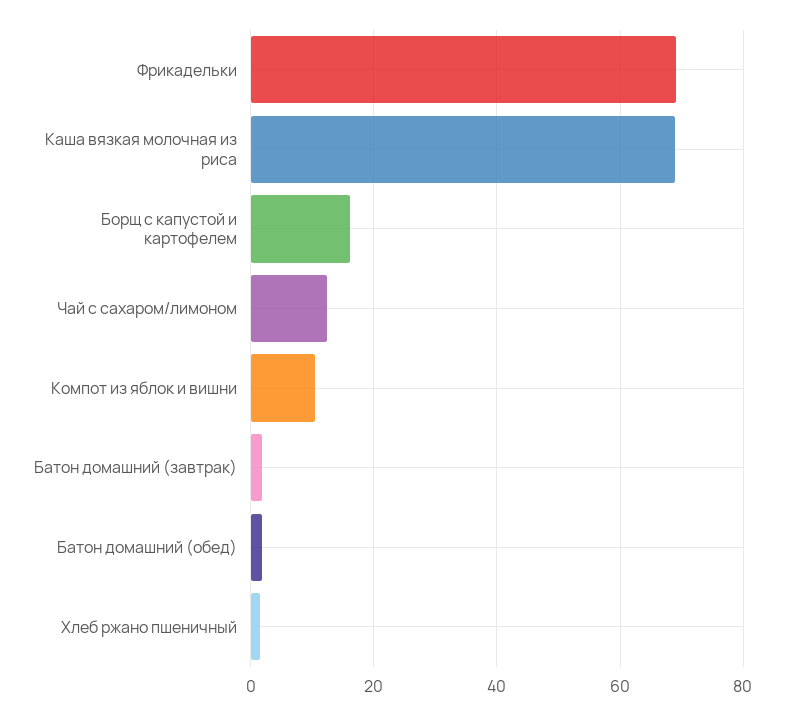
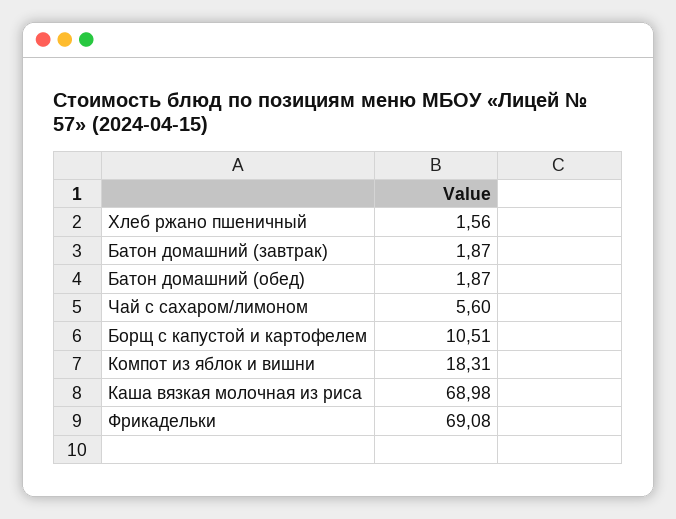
Борщ с капустой и картофелем: 16 -> 10.51
Чай с сахаром/лимоном: 12 -> 5.6
Компот из яблок и вишни: 10 -> 18.31

